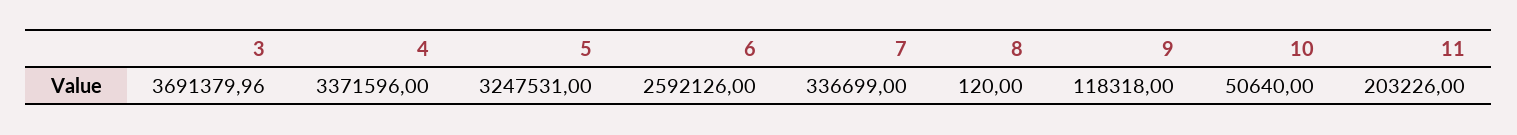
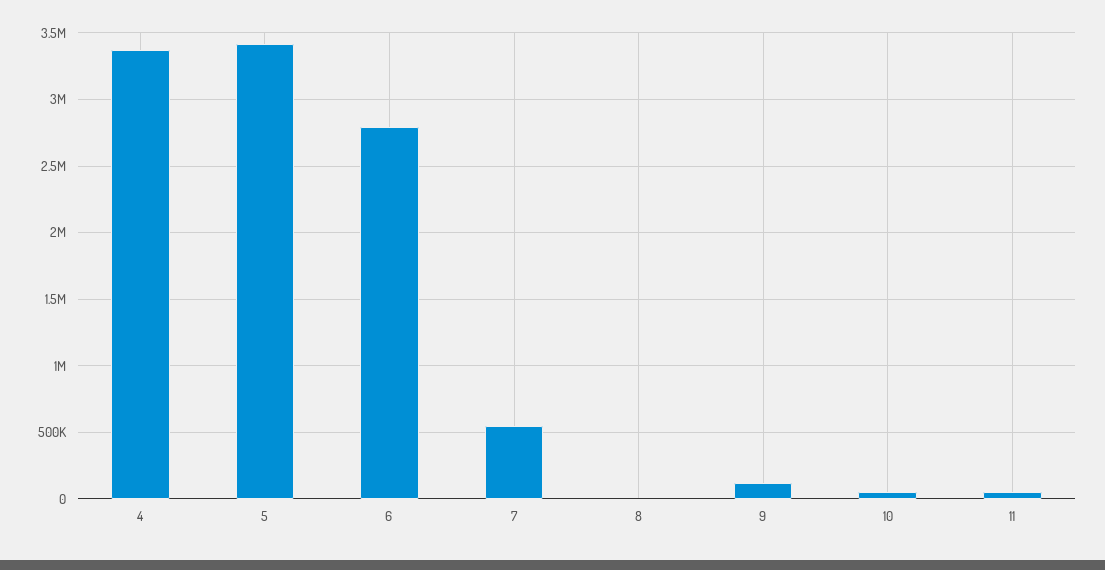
3: 3691379.96 -> none
5: 3247531 -> 3400000
6: 2592126 -> 2800000
7: 336699 -> 550000
11: 203226 -> 50000

